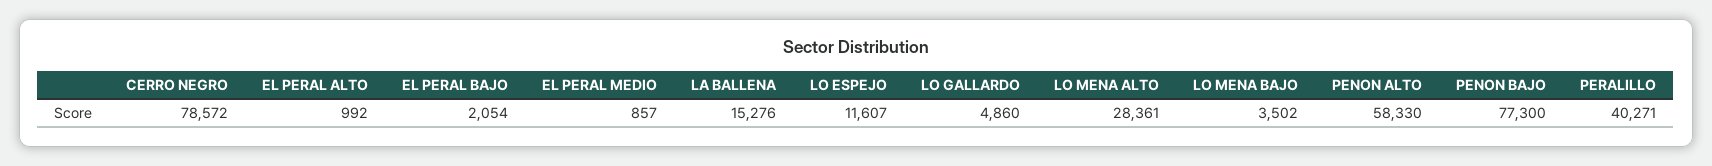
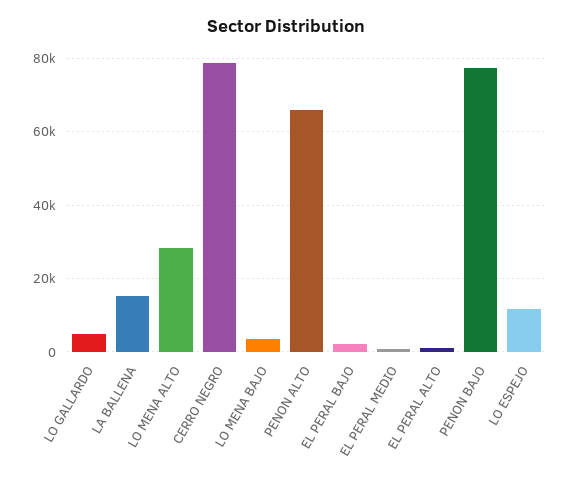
PENON ALTO: 58330 -> 66000
PERALILLO: 40271 -> none

